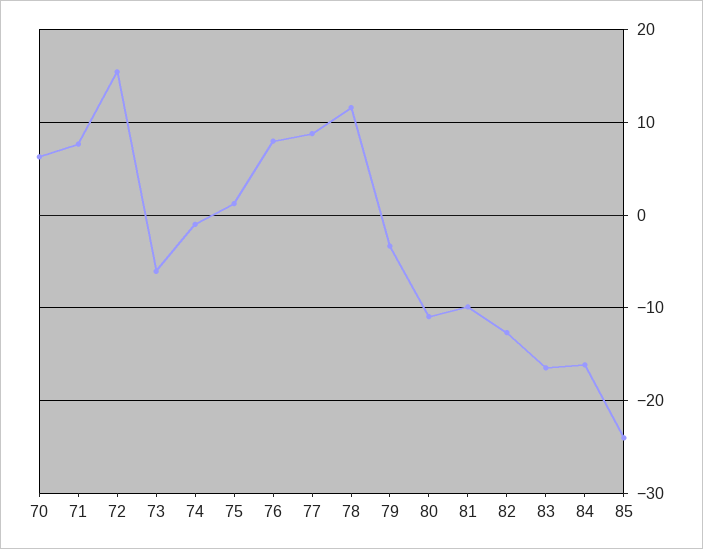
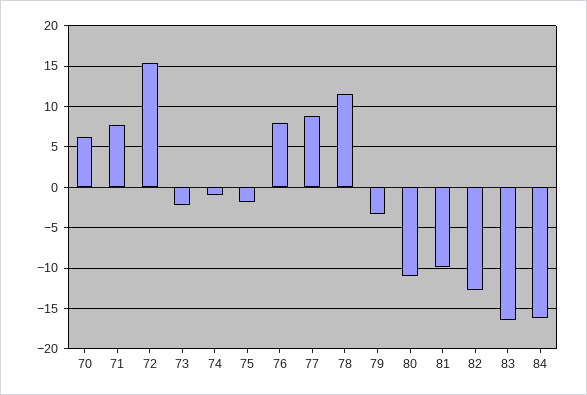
73: -6 -> -2
75: 1 -> -2
85: -24 -> none

